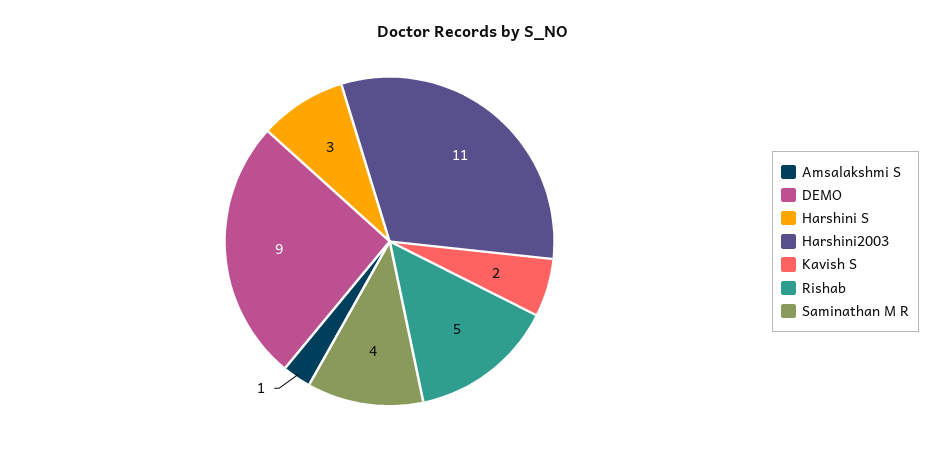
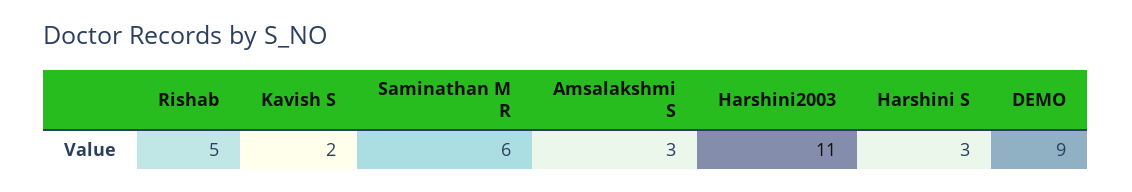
Amsalakshmi S: 1 -> 3
Saminathan M R: 4 -> 6

